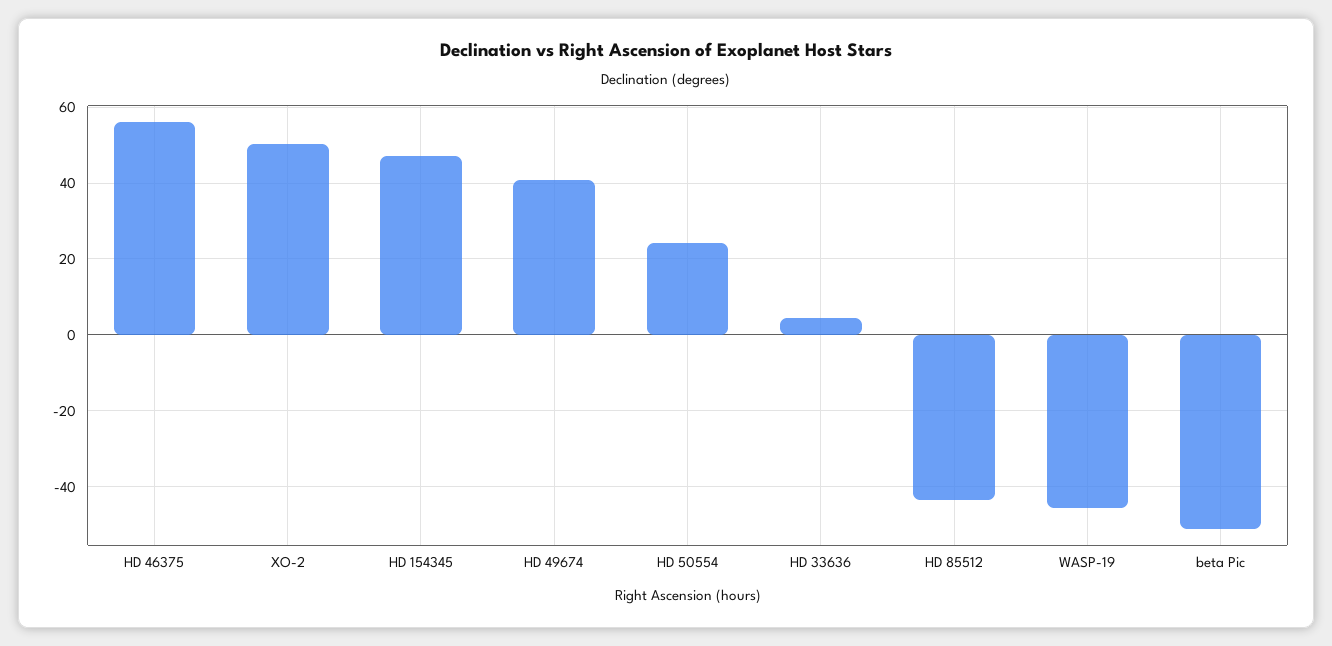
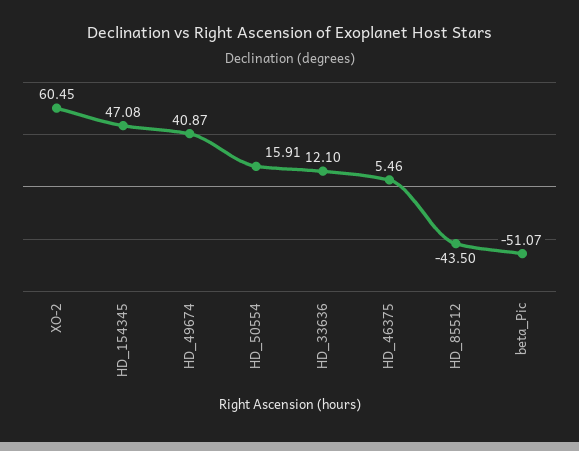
HD 46375: 56 -> 5.46
XO-2: 50 -> 60.45
HD 50554: 24 -> 15.91
HD 33636: 4 -> 12.1
WASP-19: -46 -> none

